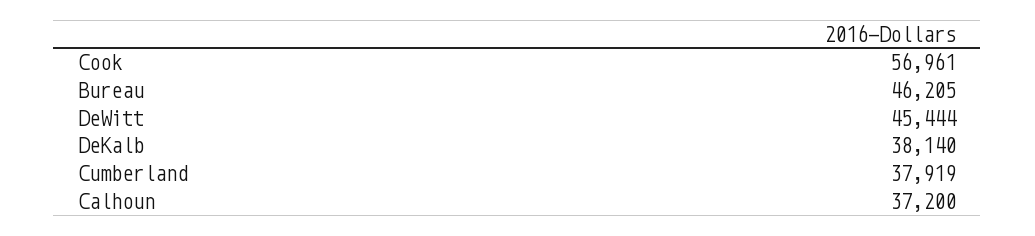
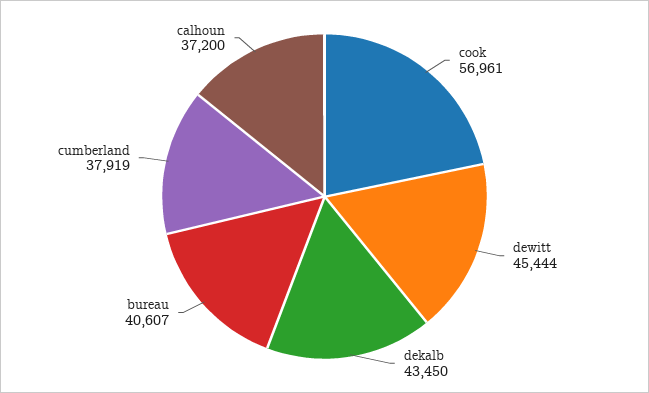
Bureau: 46205 -> 40607
DeKalb: 38140 -> 43450

